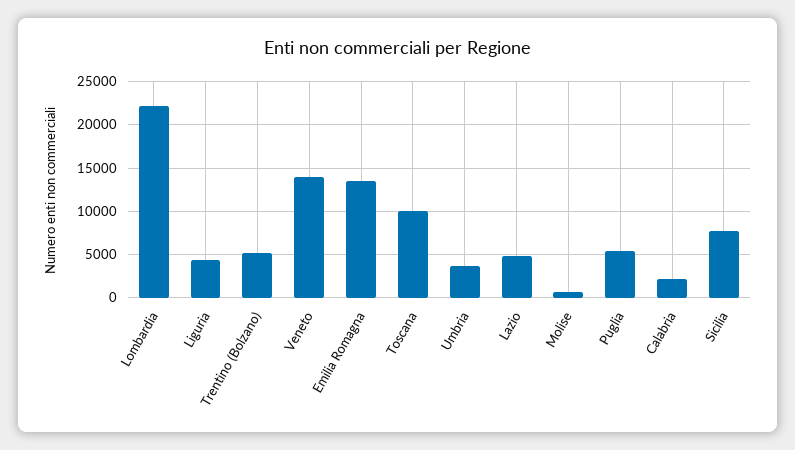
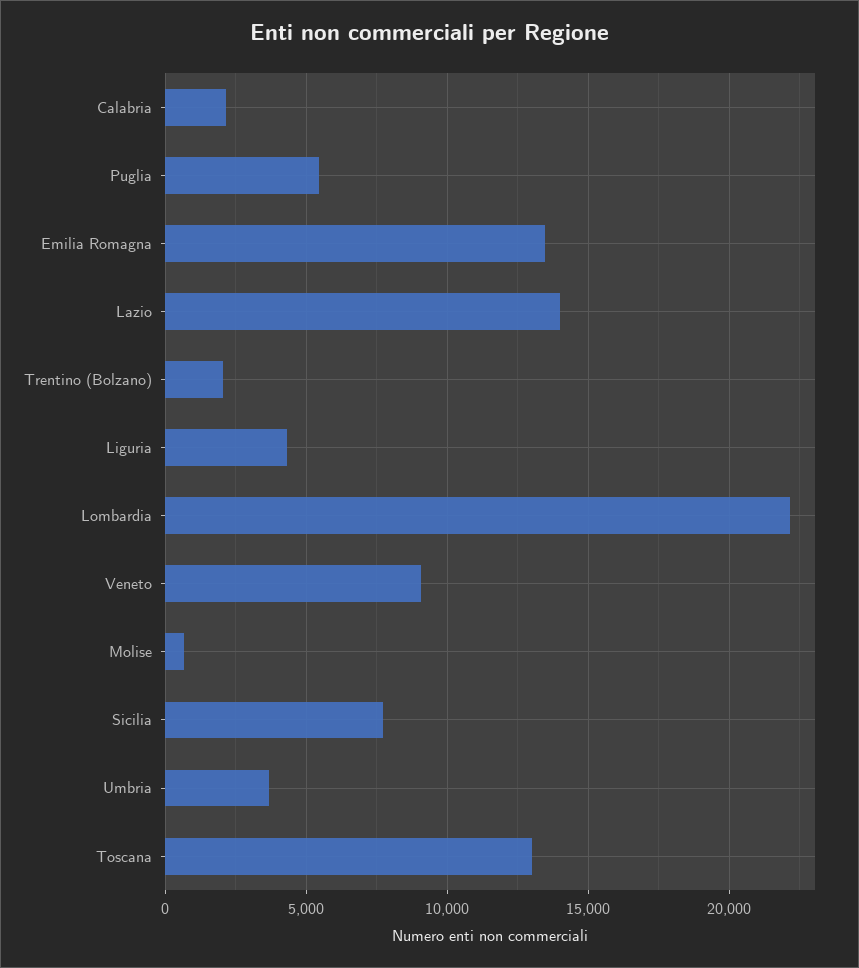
Trentino (Bolzano): 5000 -> 2000
Veneto: 14000 -> 9000
Toscana: 10000 -> 13000
Lazio: 5000 -> 14000

